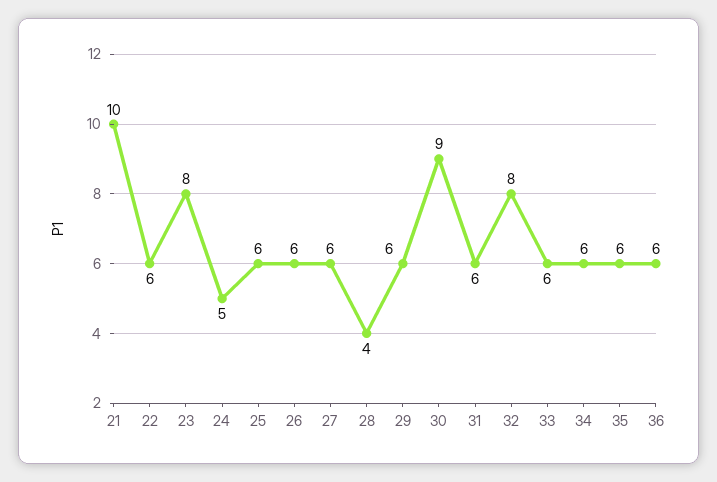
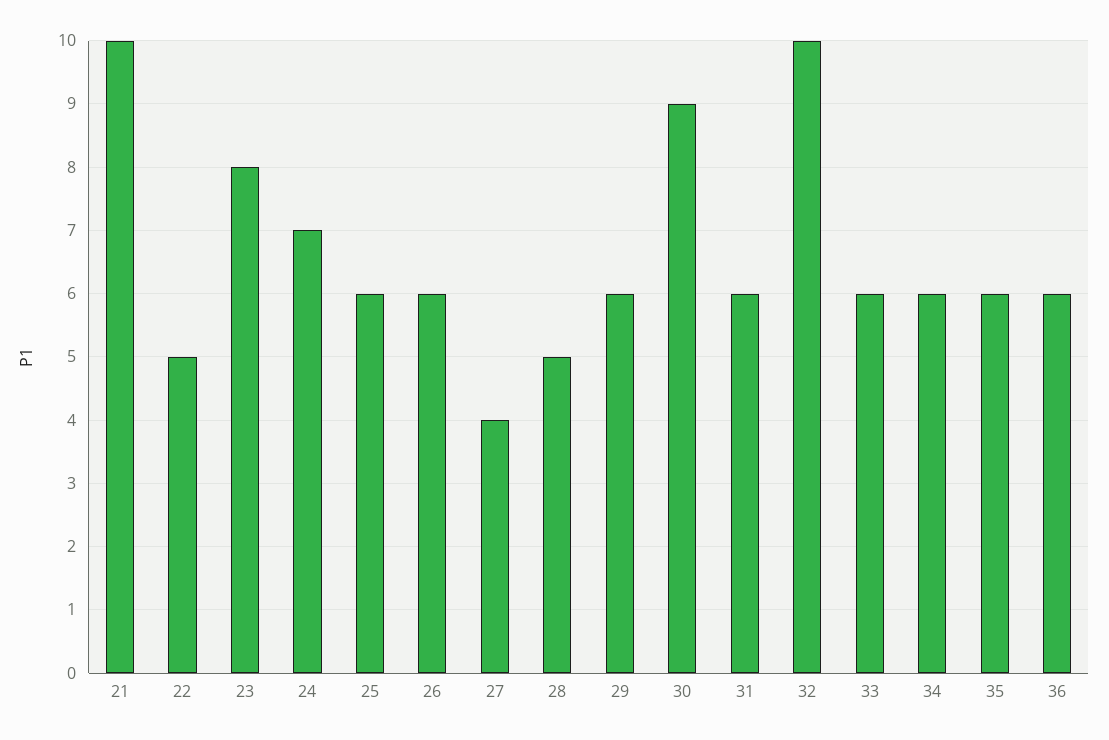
22: 6 -> 5
24: 5 -> 7
27: 6 -> 4
28: 4 -> 5
32: 8 -> 10

